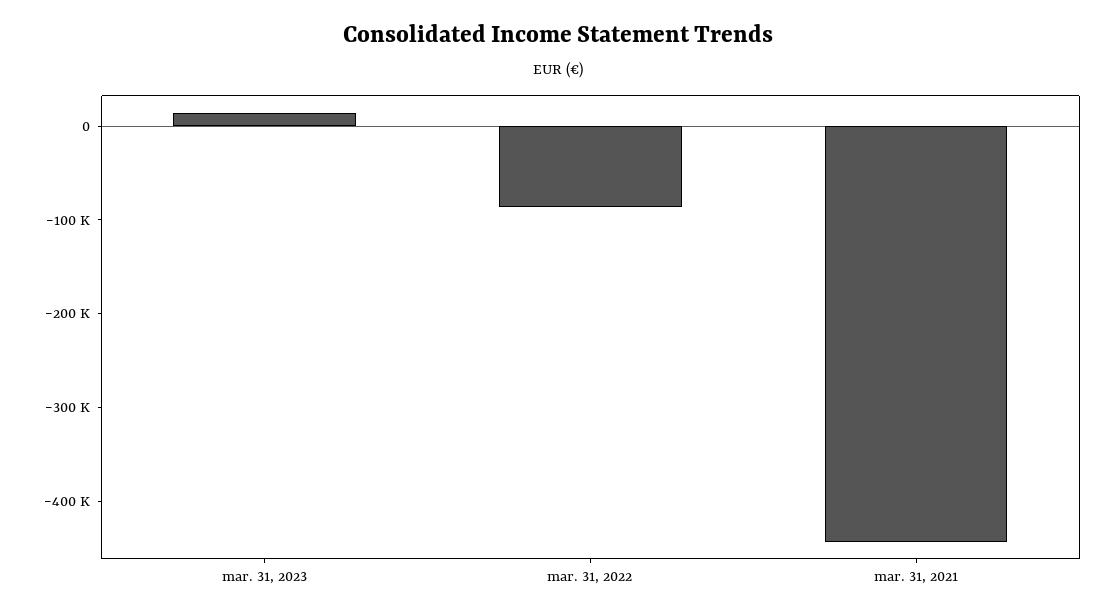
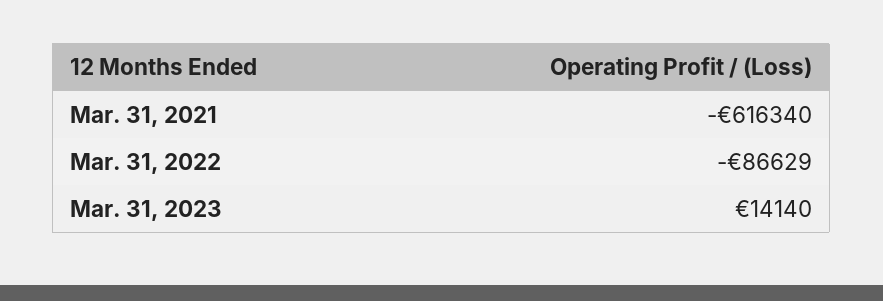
mar. 31, 2021: -440000 -> -616340

